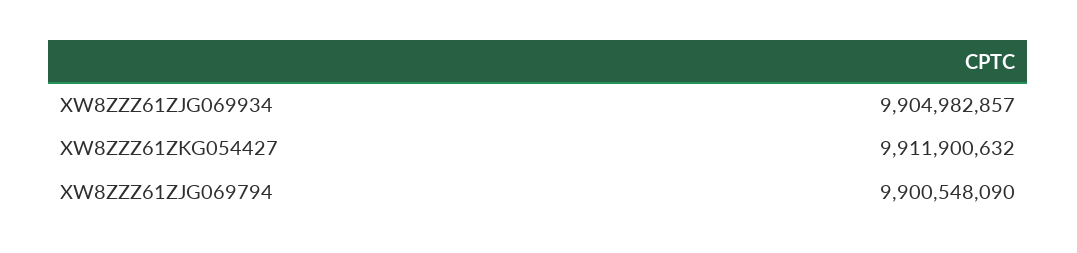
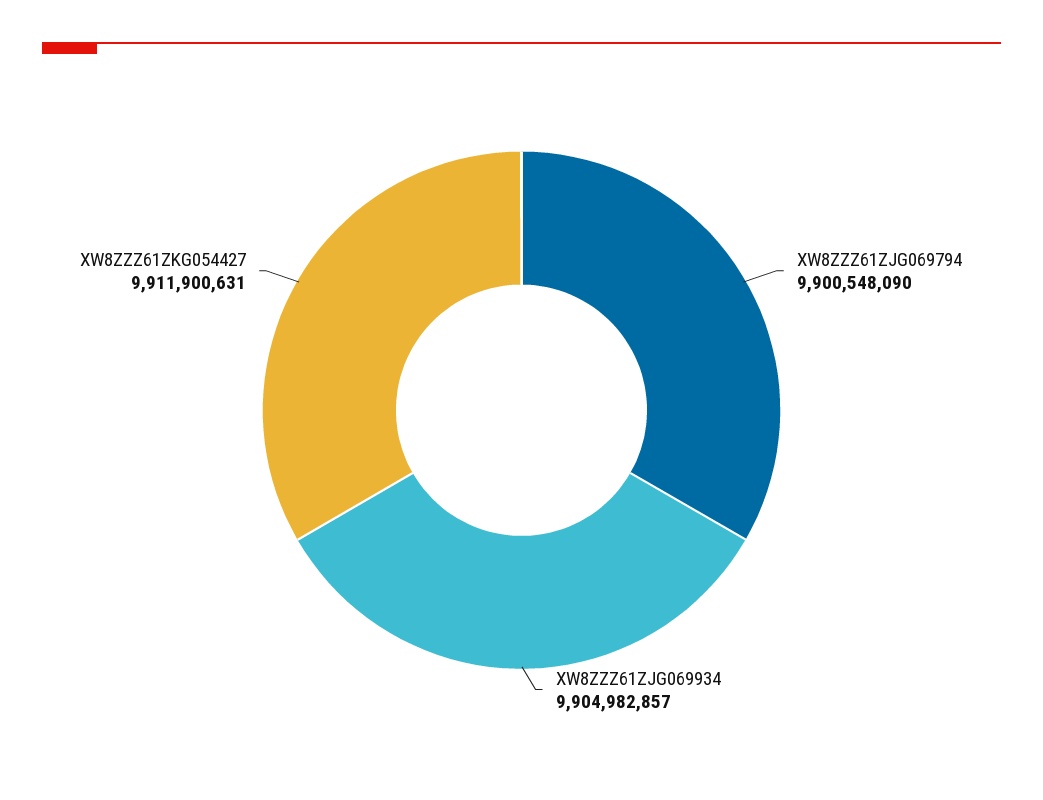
XW8ZZZ61ZKG054427: 9911900632 -> 9911900631

